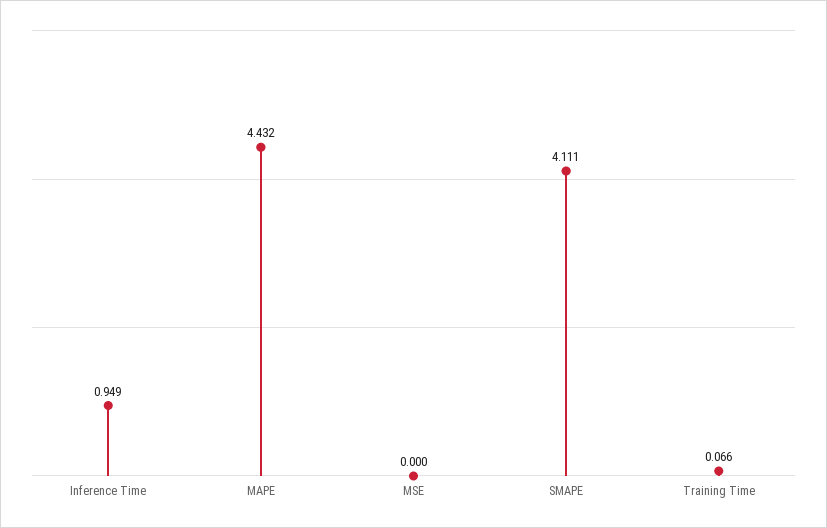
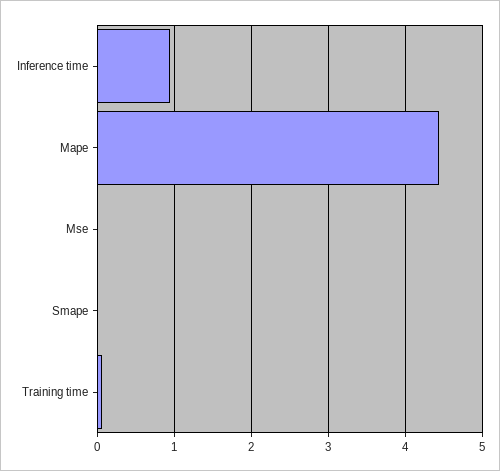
SMAPE: 4.111 -> 0

